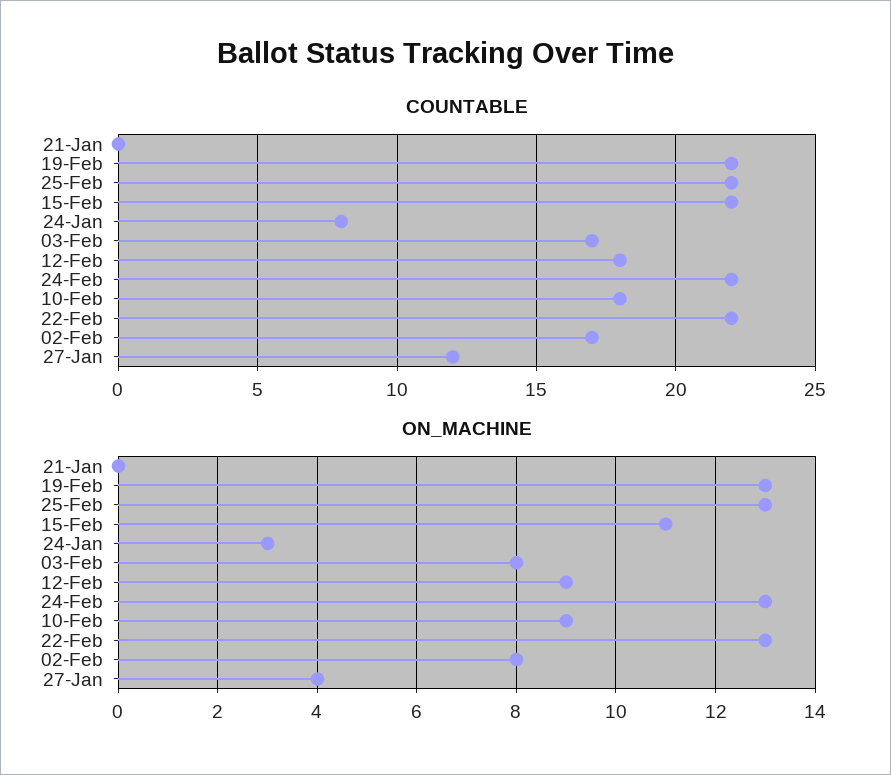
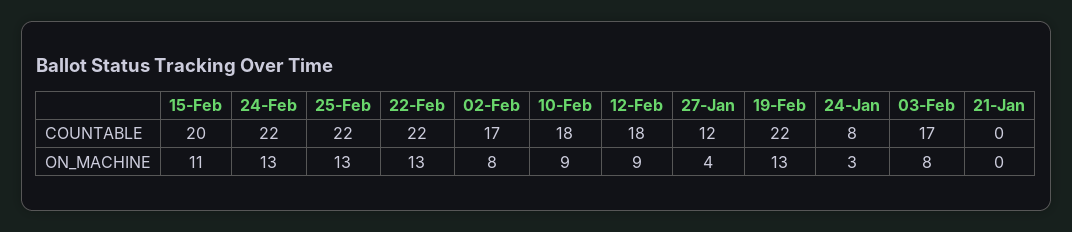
COUNTABLE, 15-Feb: 22 -> 20

